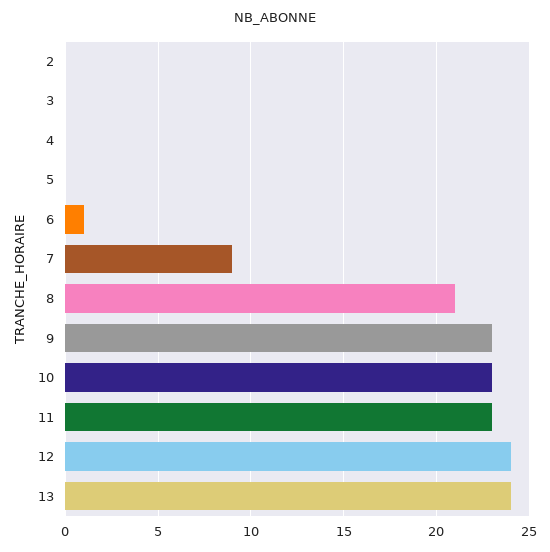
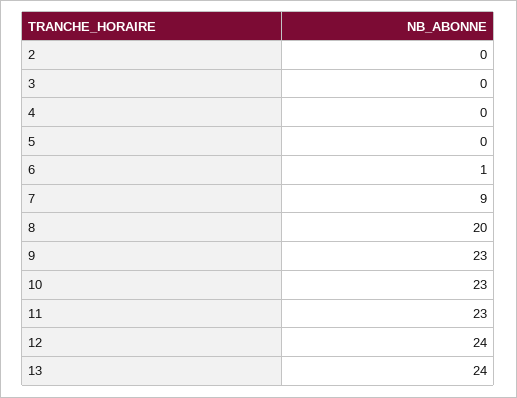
8: 21 -> 20

